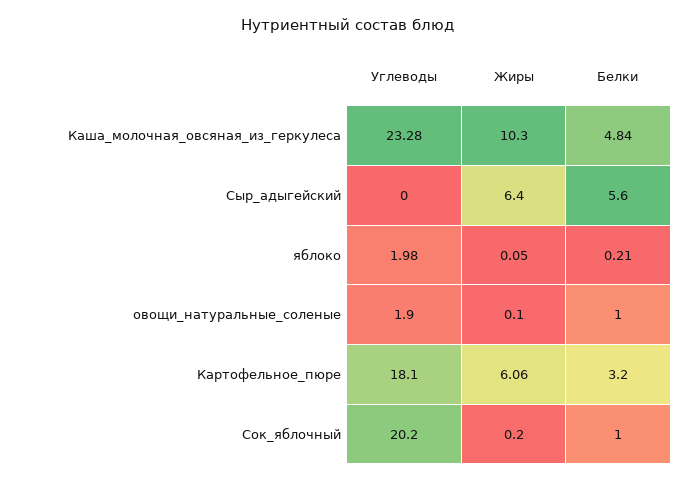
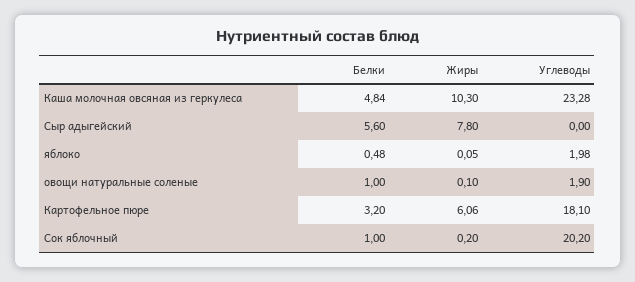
Жиры, Сыр_адыгейский: 6.4 -> 7.8
Белки, яблоко: 0.21 -> 0.48

